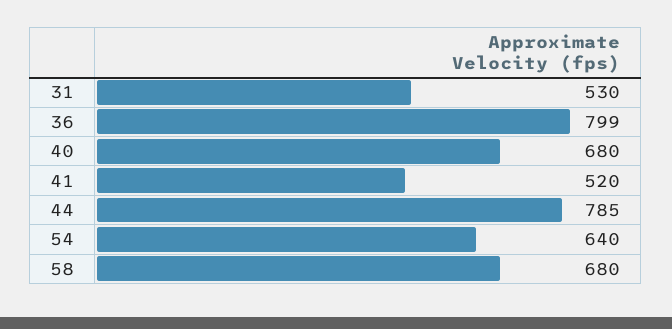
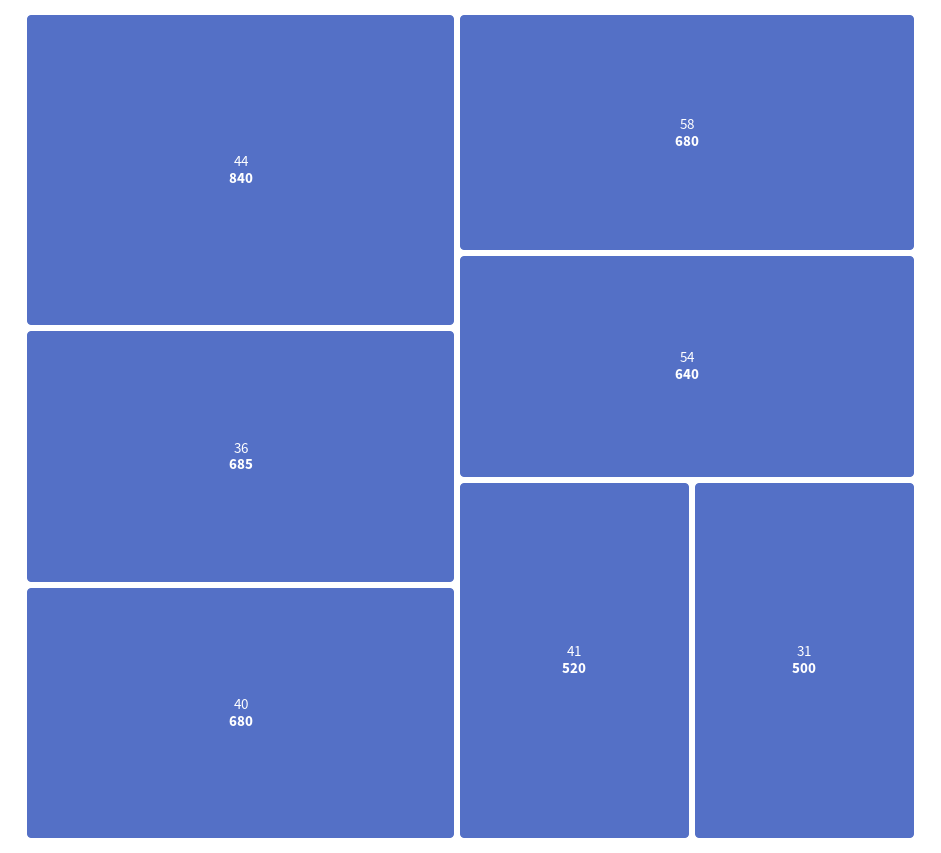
31: 530 -> 500
36: 799 -> 685
44: 785 -> 840

